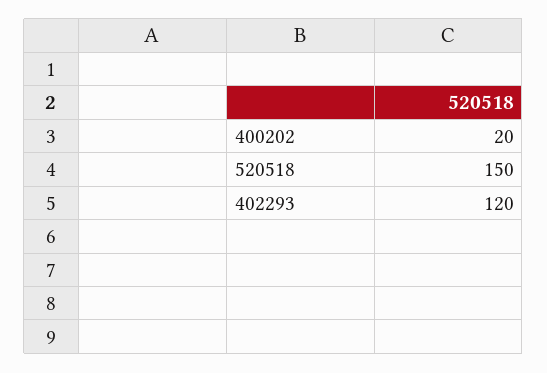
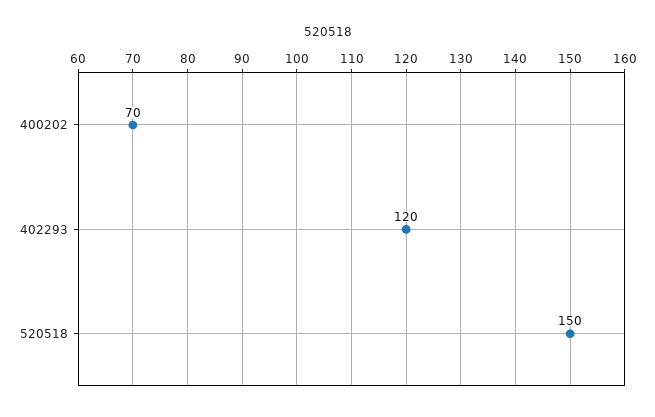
400202: 20 -> 70

